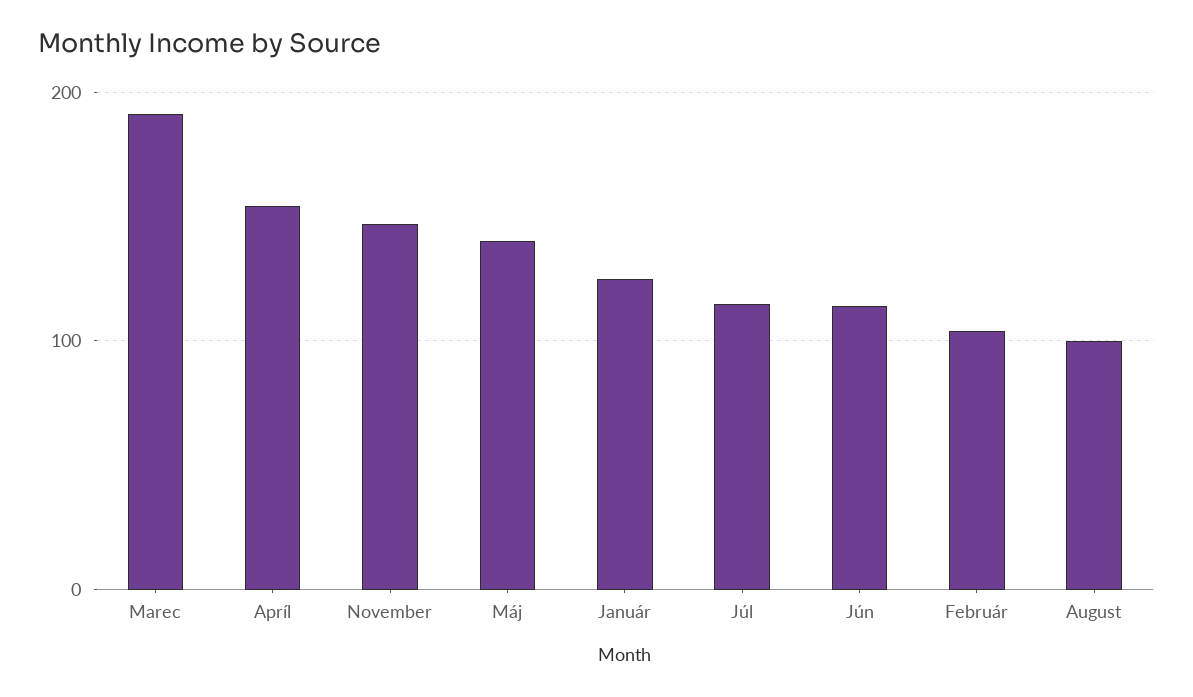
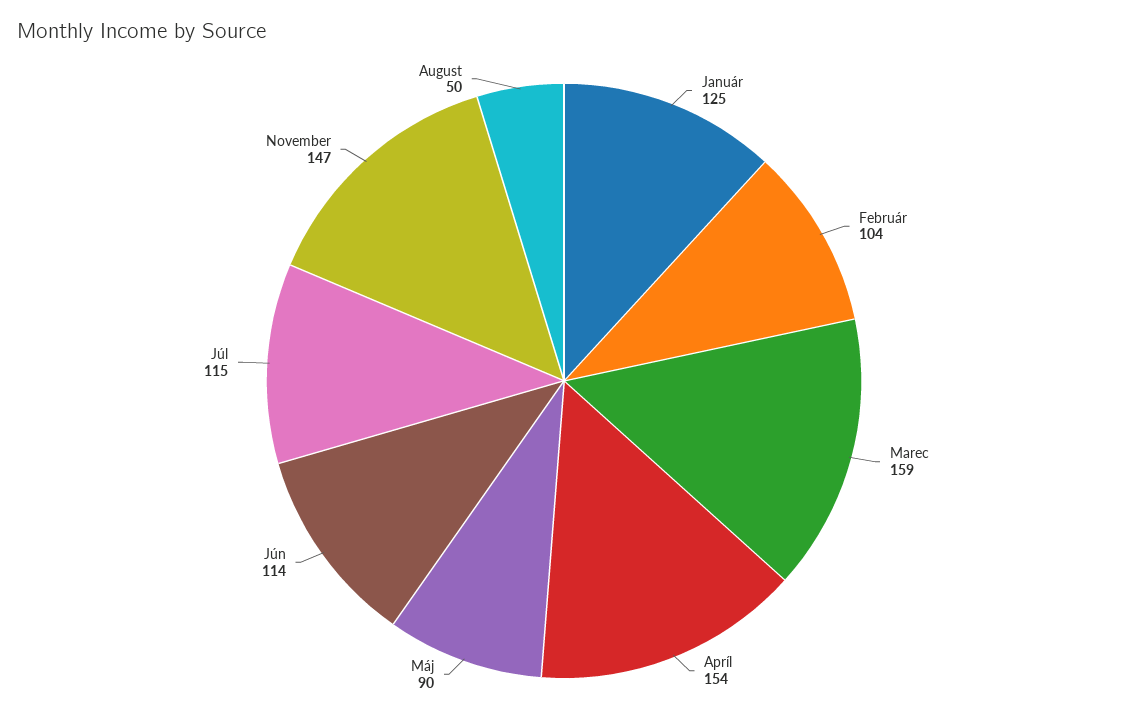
Marec: 190 -> 159
Máj: 140 -> 90
August: 100 -> 50

